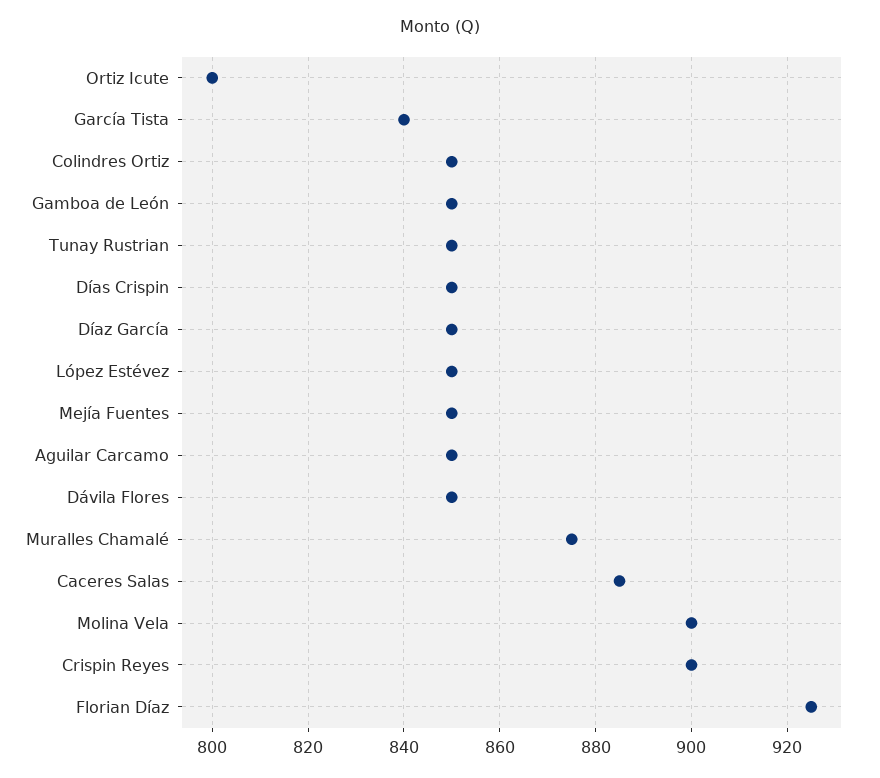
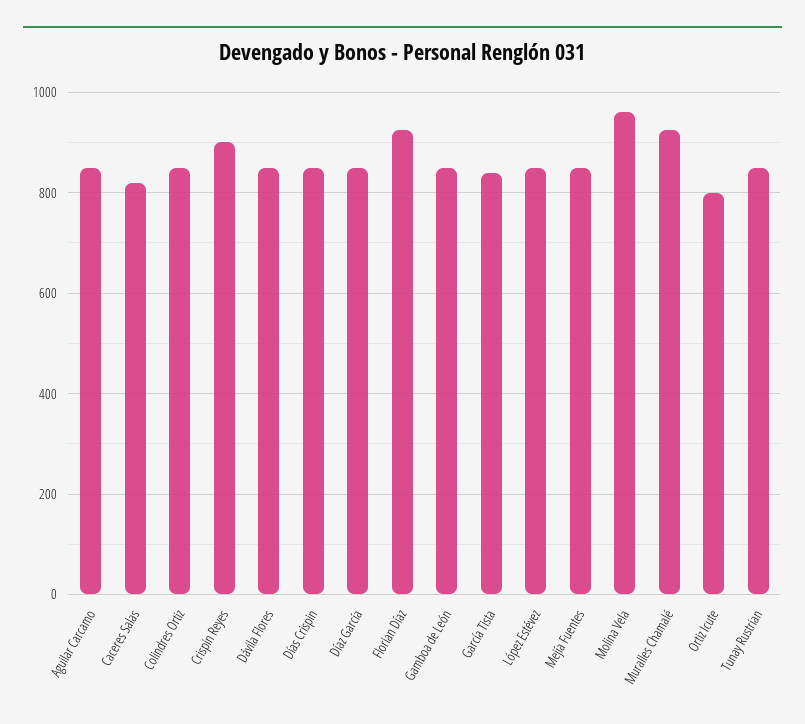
Muralles Chamalé: 875 -> 920
Caceres Salas: 885 -> 820
Molina Vela: 900 -> 960

